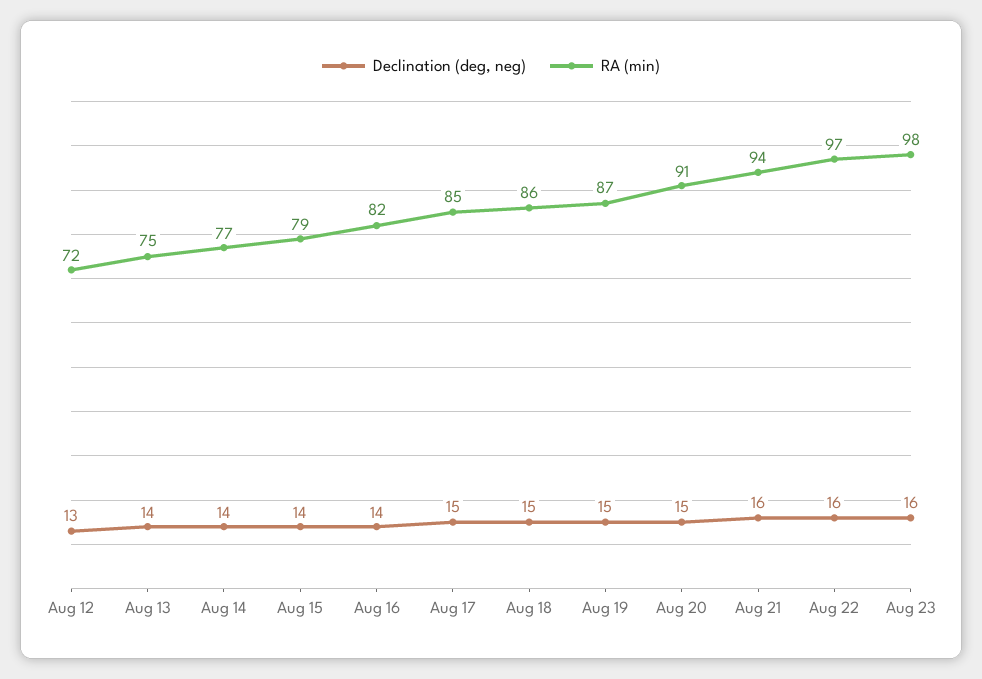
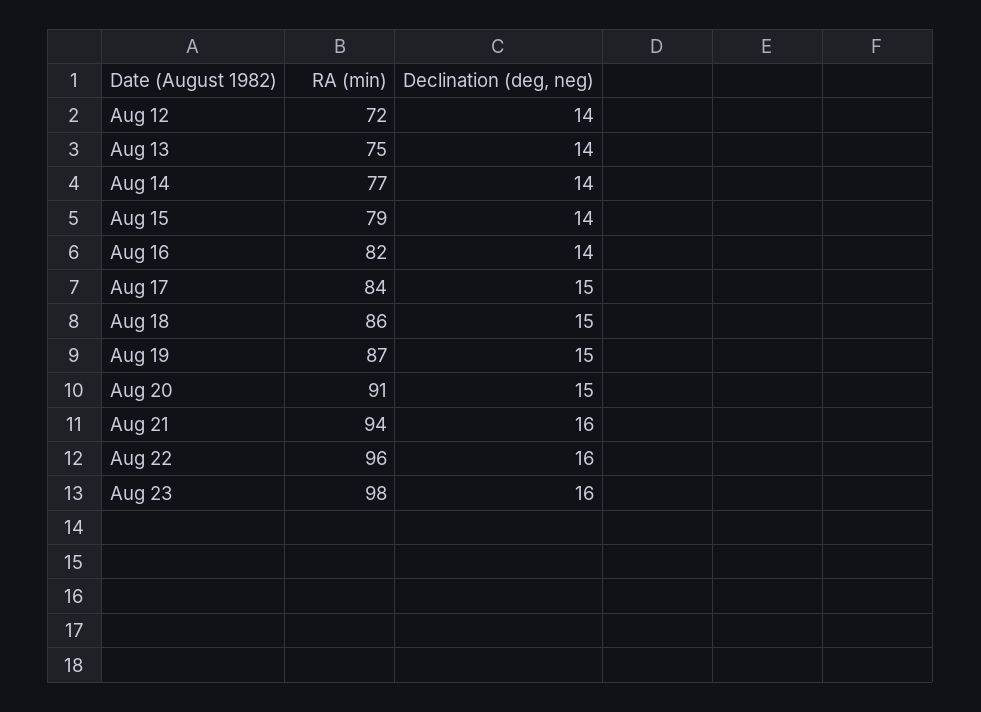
Declination (deg, neg), Aug 12: 13 -> 14
RA (min), Aug 17: 85 -> 84
RA (min), Aug 22: 97 -> 96

